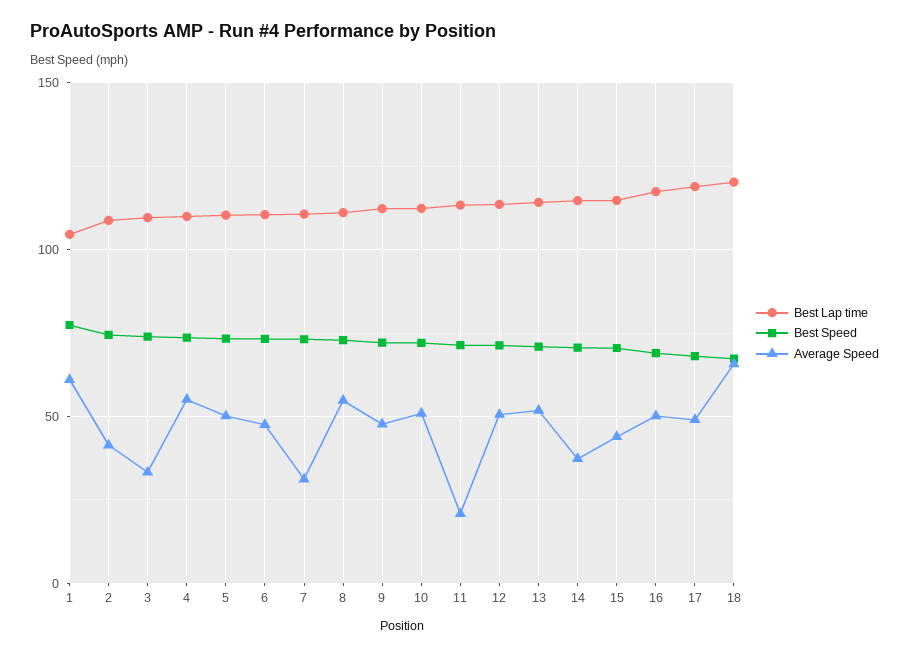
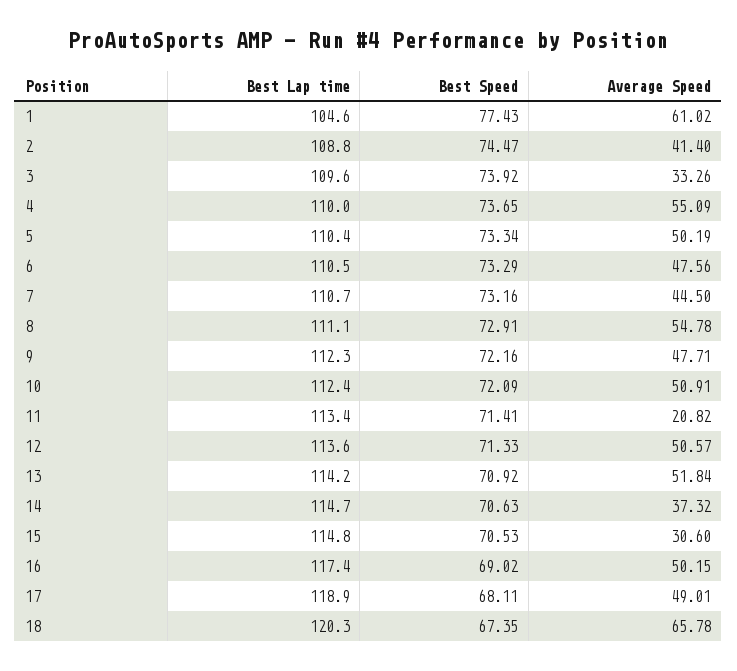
Average Speed, 7: 30 -> 44.5
Average Speed, 15: 45 -> 30.6

